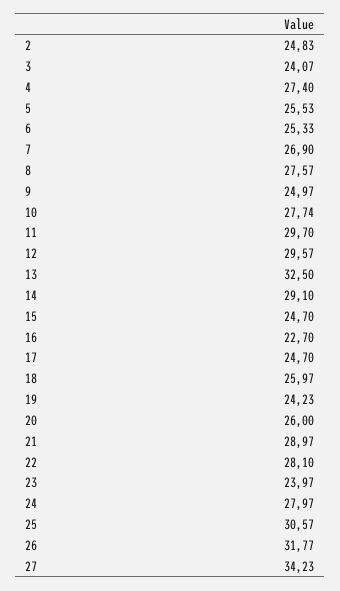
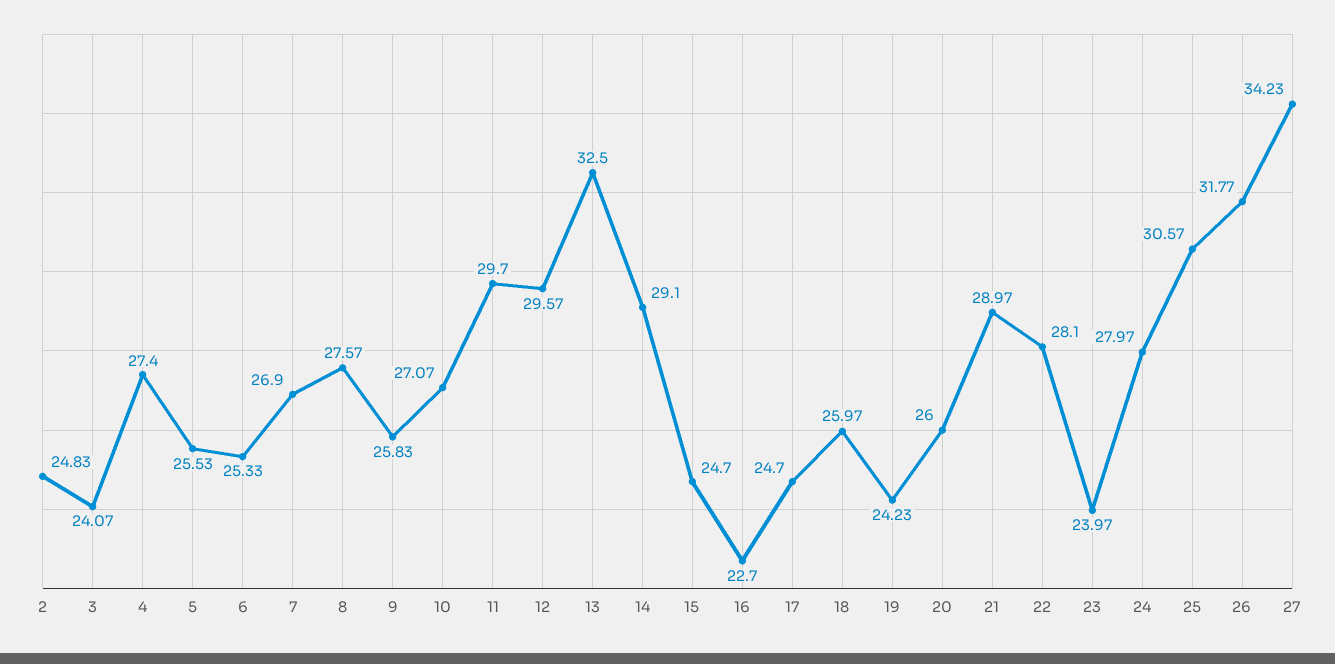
9: 24.97 -> 25.83
10: 27.74 -> 27.07

